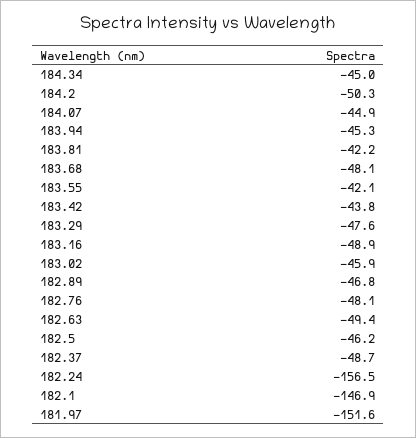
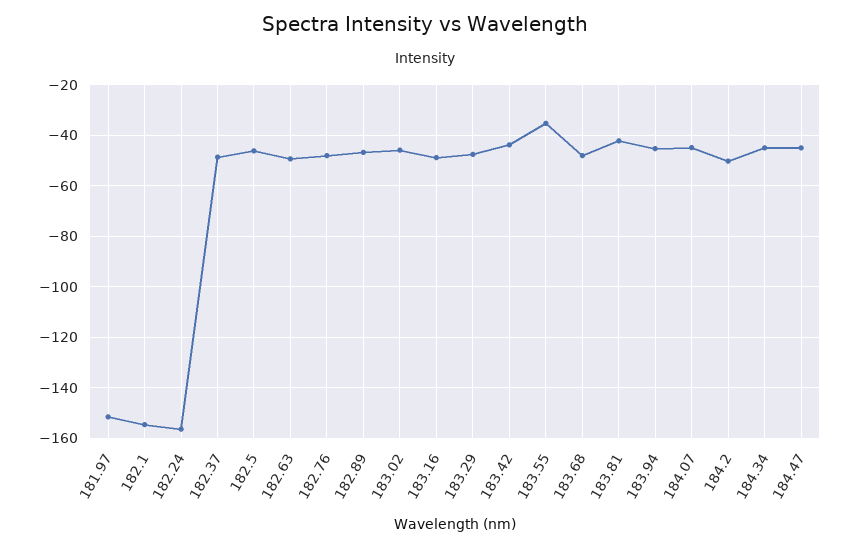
183.55: -42.1 -> -35
182.1: -146.9 -> -155
184.47: none -> -45

